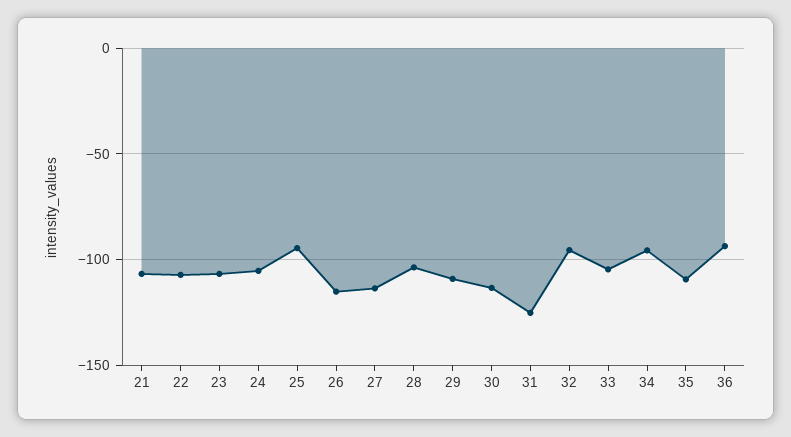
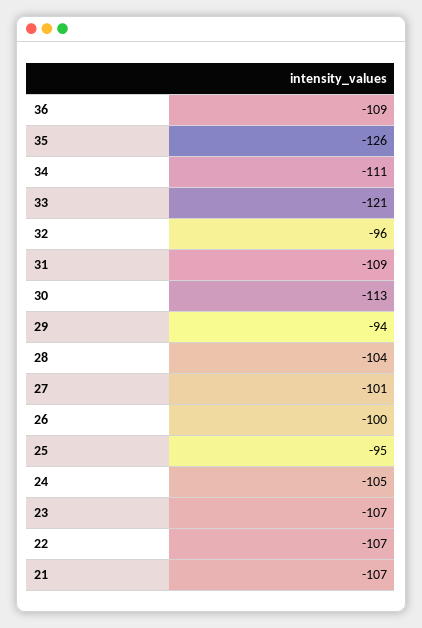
26: -115 -> -100
27: -115 -> -101
29: -110 -> -94
31: -125 -> -109
33: -105 -> -121
34: -95 -> -111
35: -110 -> -126
36: -95 -> -109

